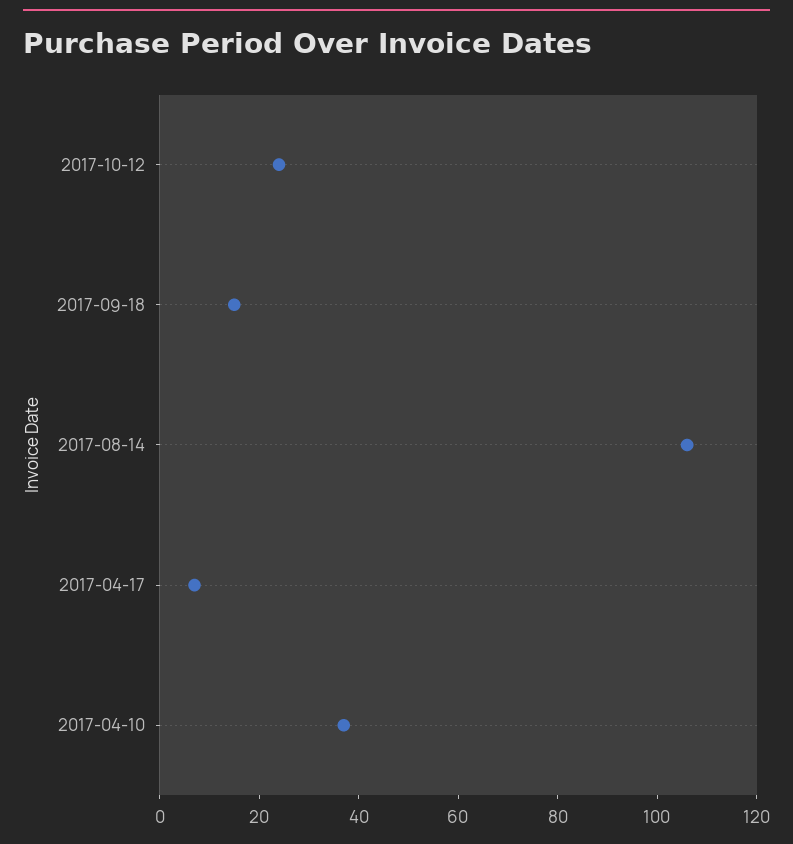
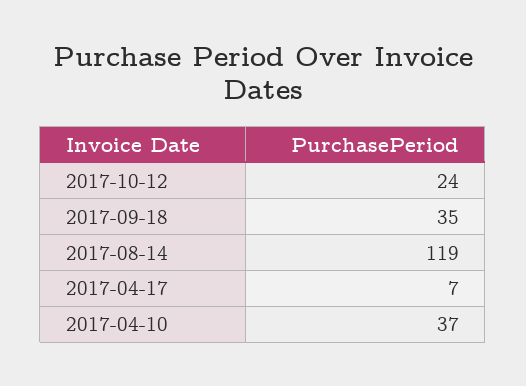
2017-09-18: 15 -> 35
2017-08-14: 105 -> 119

